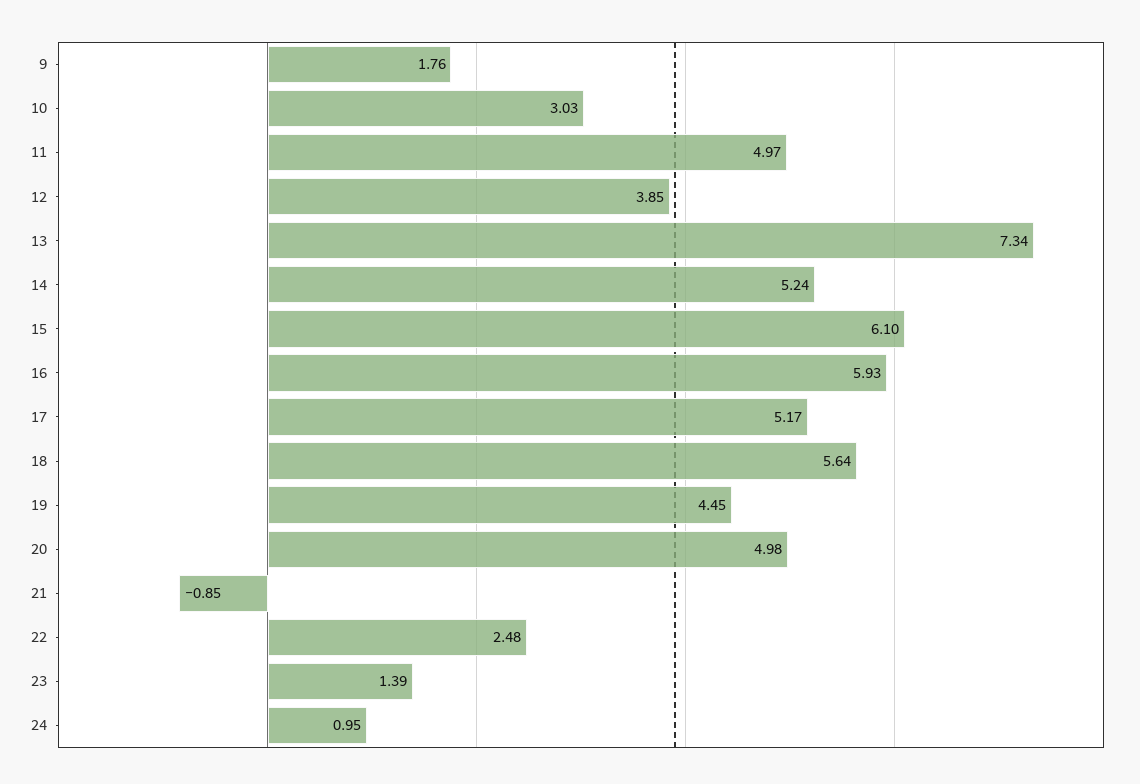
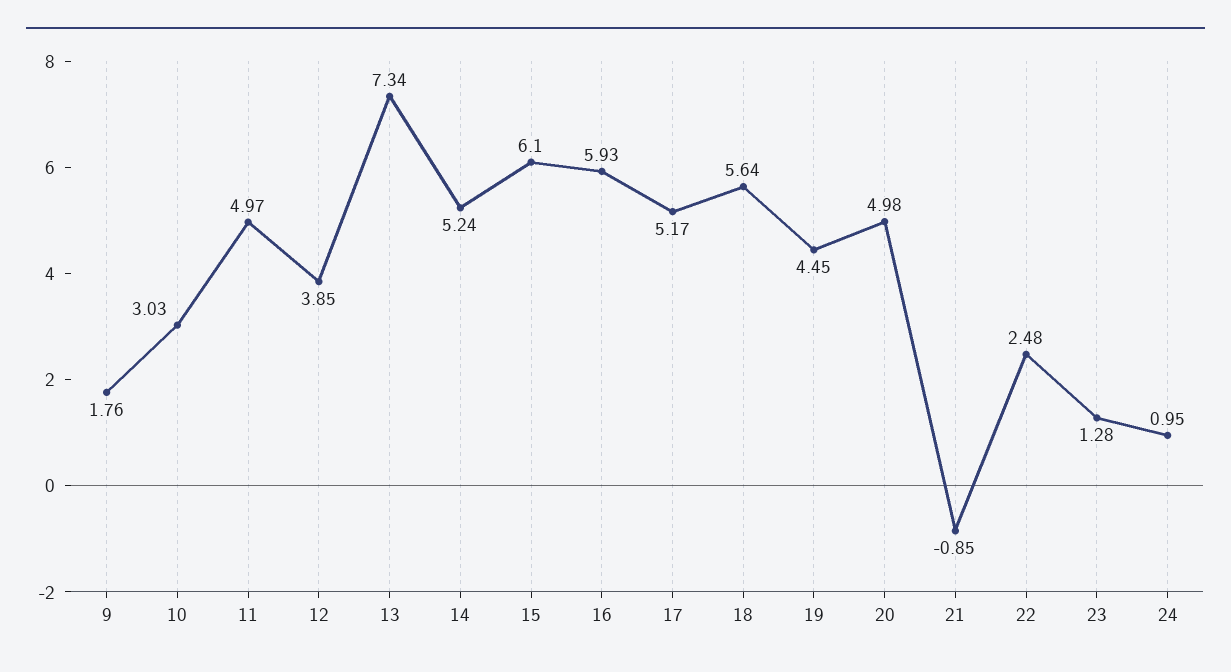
23: 1.39 -> 1.28

